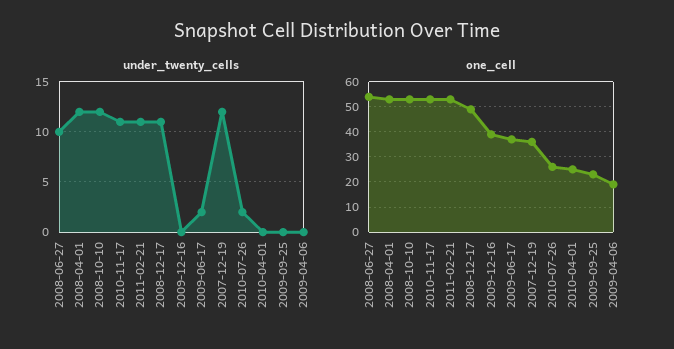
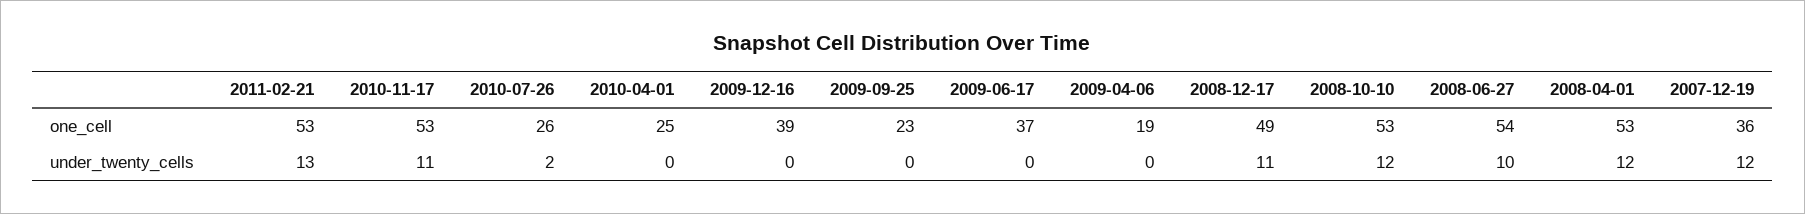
under_twenty_cells, 2011-02-21: 11 -> 13
under_twenty_cells, 2009-06-17: 2 -> 0

